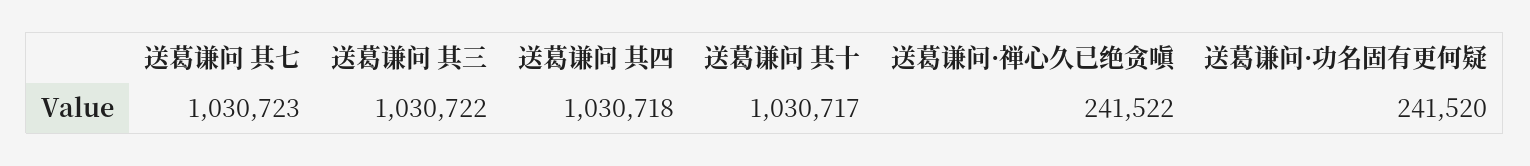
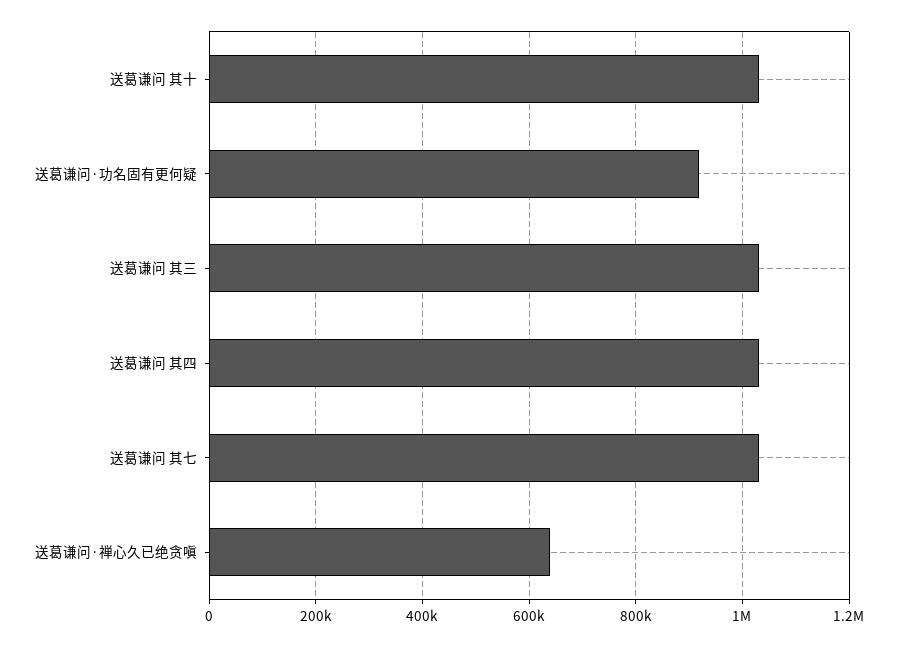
送葛谦问·禅心久已绝贪嗔: 241522 -> 640000
送葛谦问·功名固有更何疑: 241520 -> 920000

